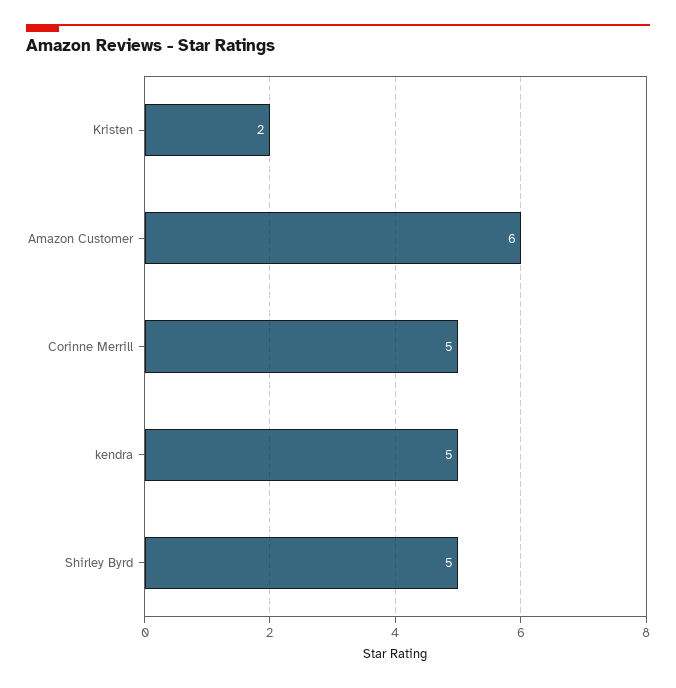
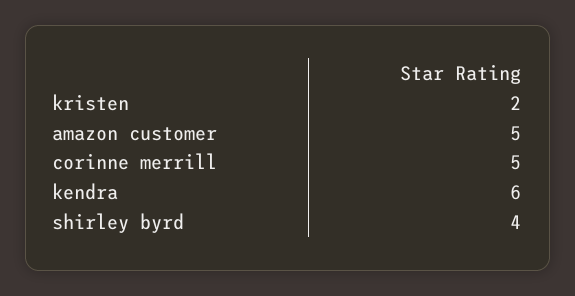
Amazon Customer: 6 -> 5
kendra: 5 -> 6
Shirley Byrd: 5 -> 4

